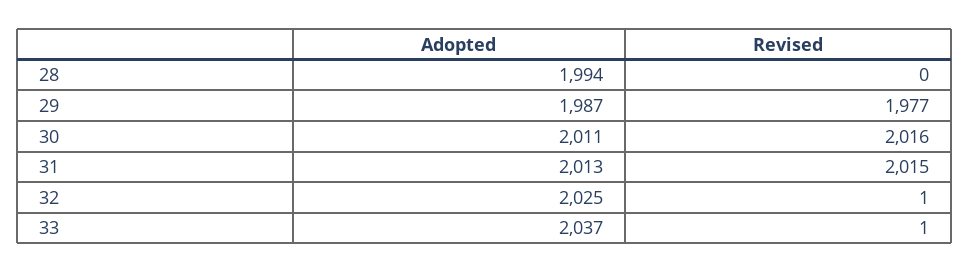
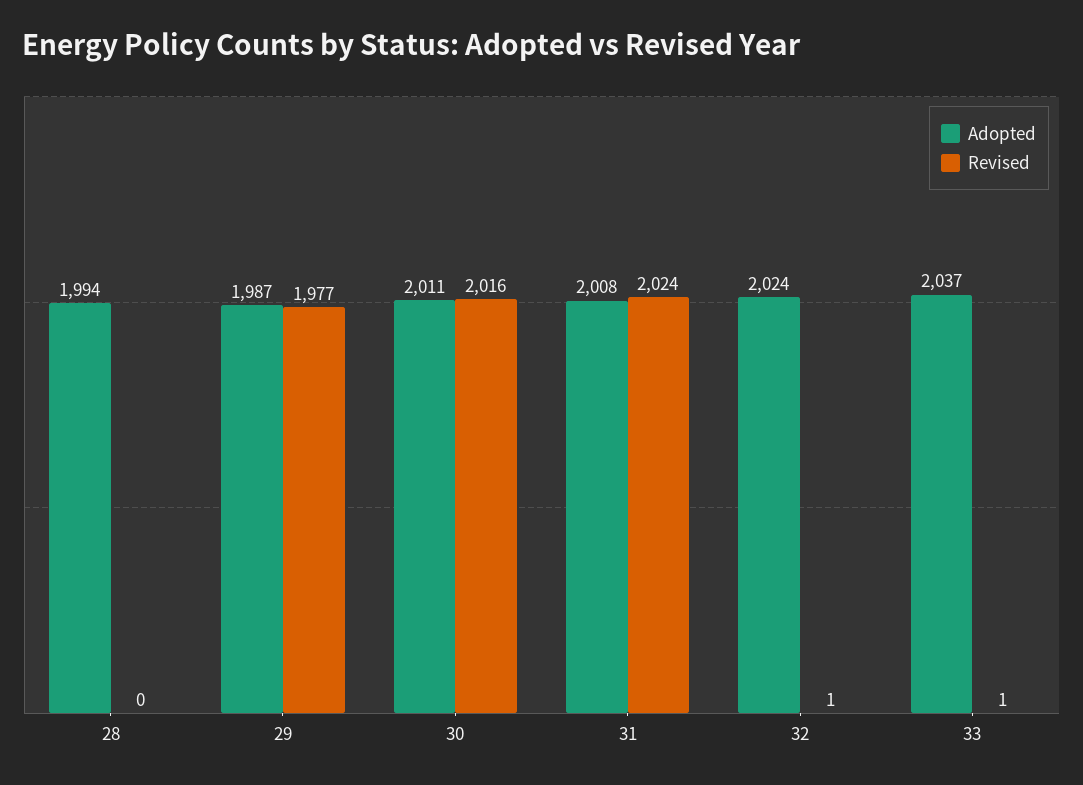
Adopted, 31: 2013 -> 2008
Revised, 31: 2015 -> 2024
Adopted, 32: 2025 -> 2024

